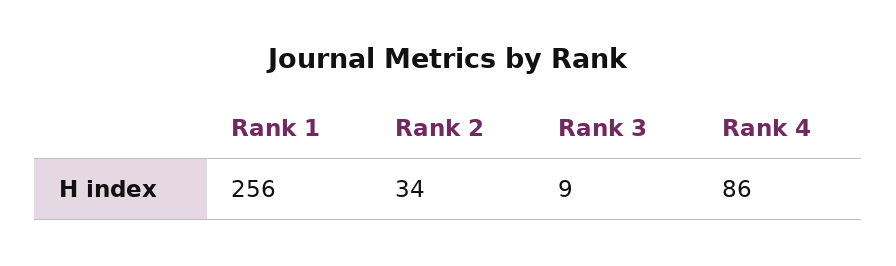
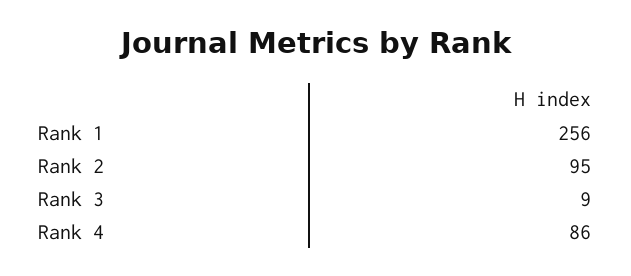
Rank 2: 34 -> 95

